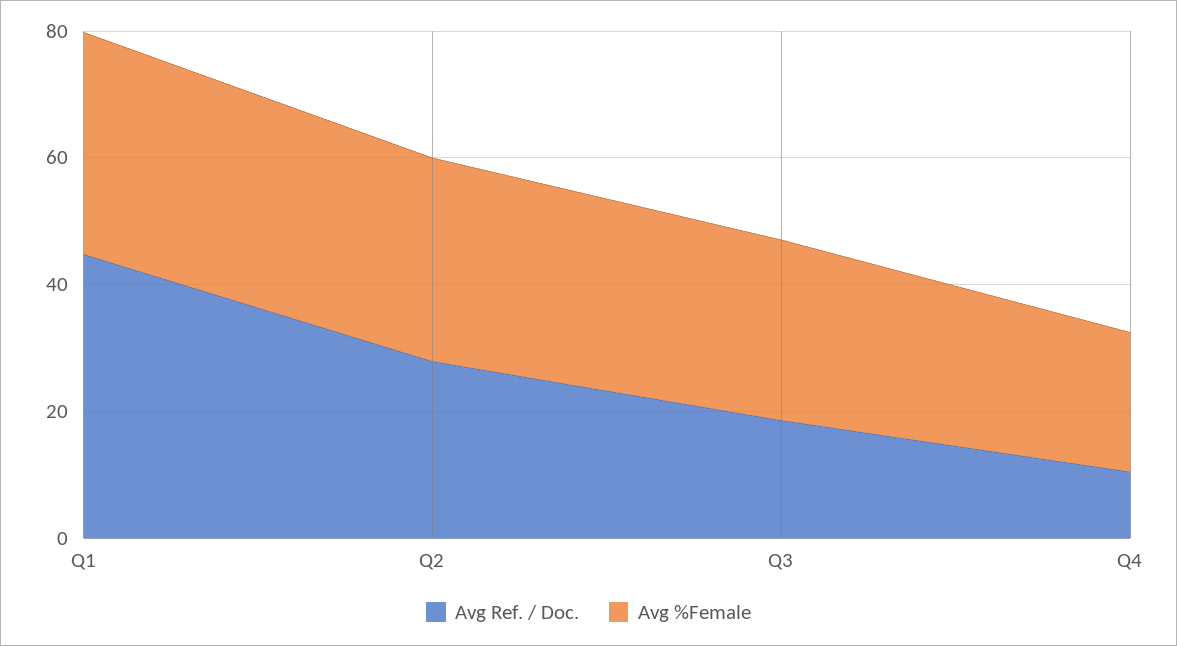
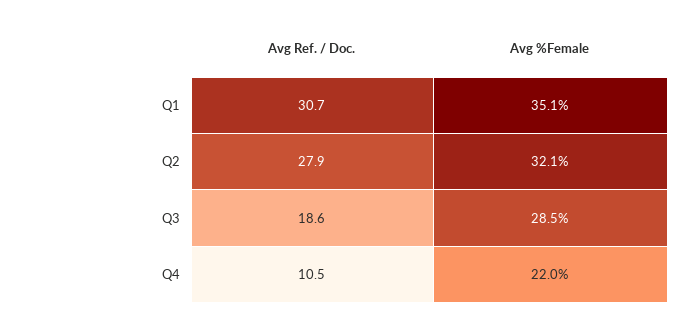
Avg Ref. / Doc., Q1: 45 -> 30.7

